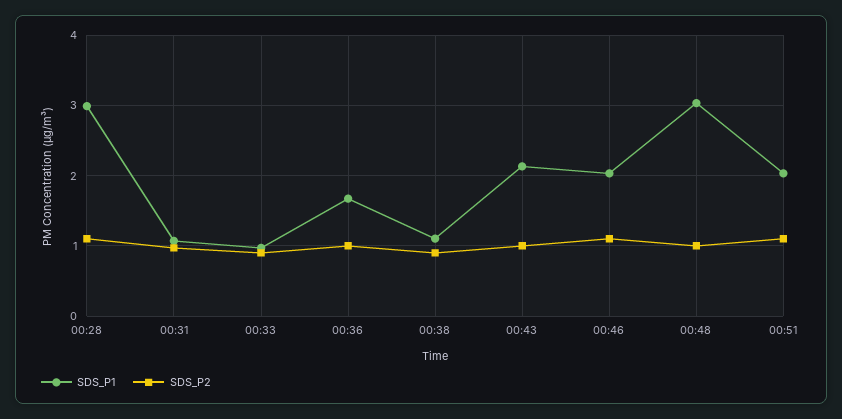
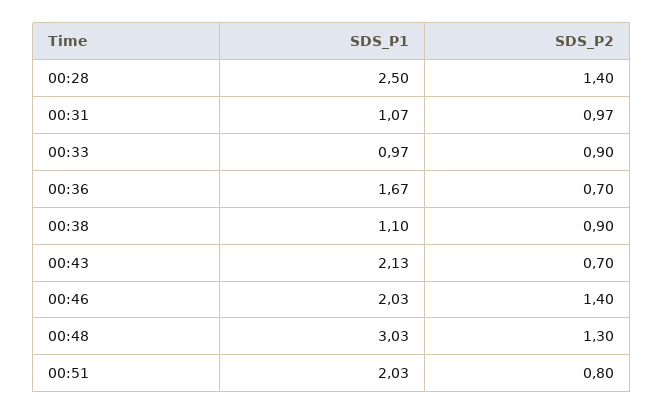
SDS_P1, 00:28: 3 -> 2.5
SDS_P2, 00:28: 1.1 -> 1.4
SDS_P2, 00:36: 1 -> 0.7
SDS_P2, 00:43: 1 -> 0.7
SDS_P2, 00:46: 1.1 -> 1.4
SDS_P2, 00:48: 1 -> 1.3
SDS_P2, 00:51: 1.1 -> 0.8

